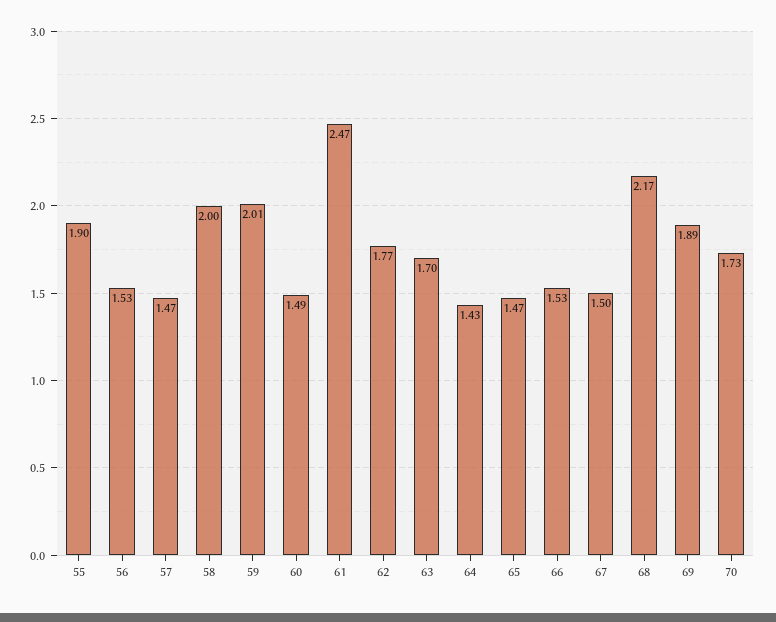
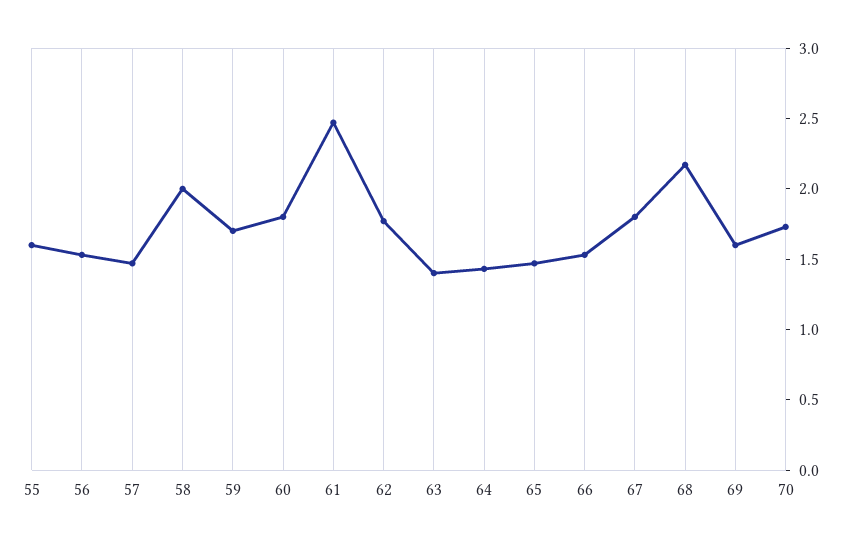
55: 1.9 -> 1.6
59: 2.01 -> 1.7
60: 1.49 -> 1.8
63: 1.7 -> 1.4
67: 1.5 -> 1.8
69: 1.89 -> 1.6

